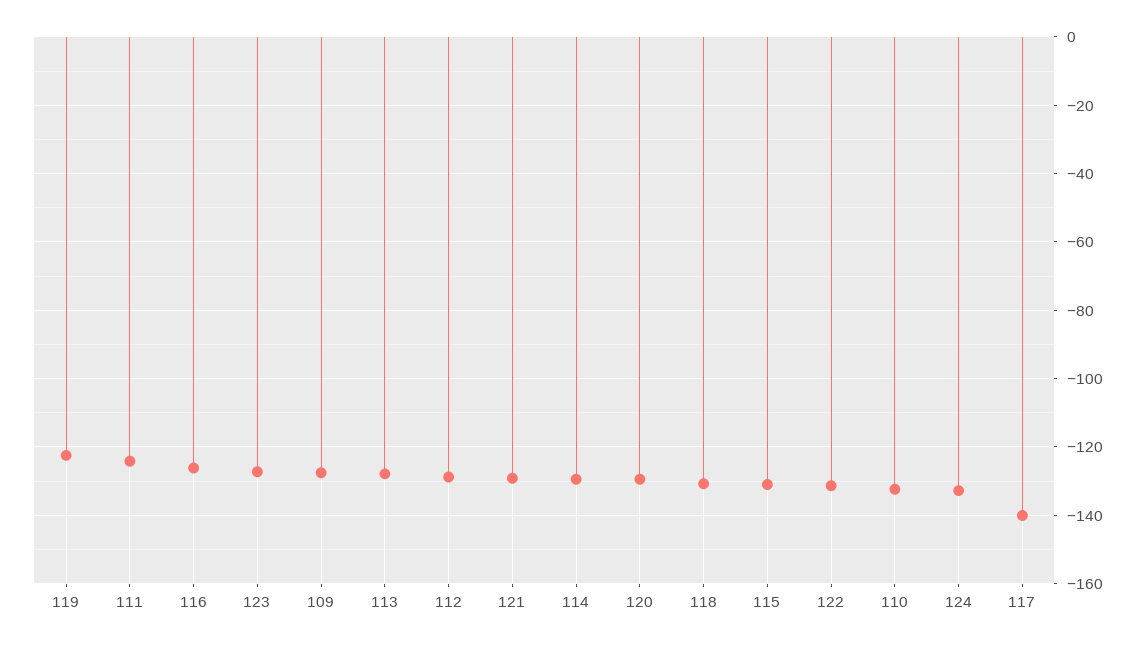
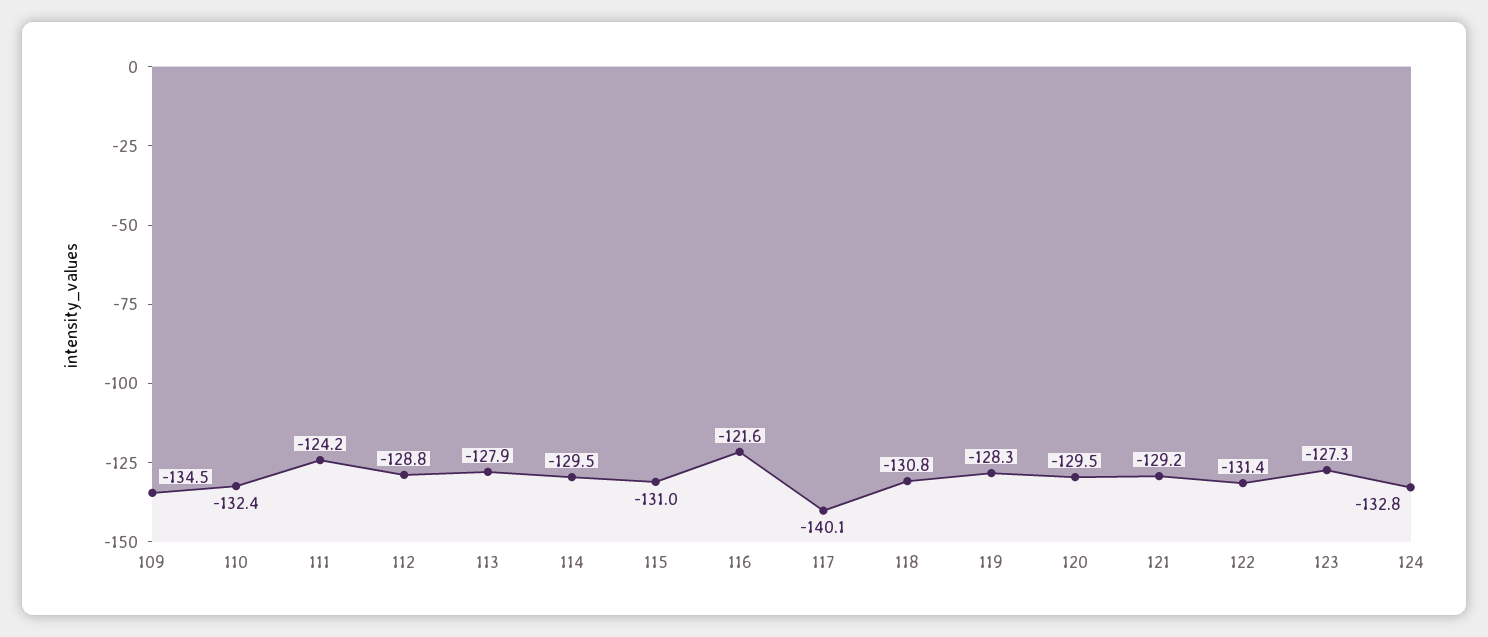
119: -122 -> -128.3
116: -126 -> -121.6
109: -128 -> -134.5

